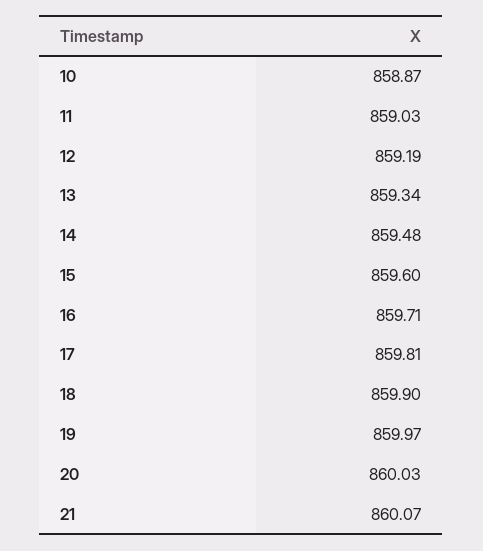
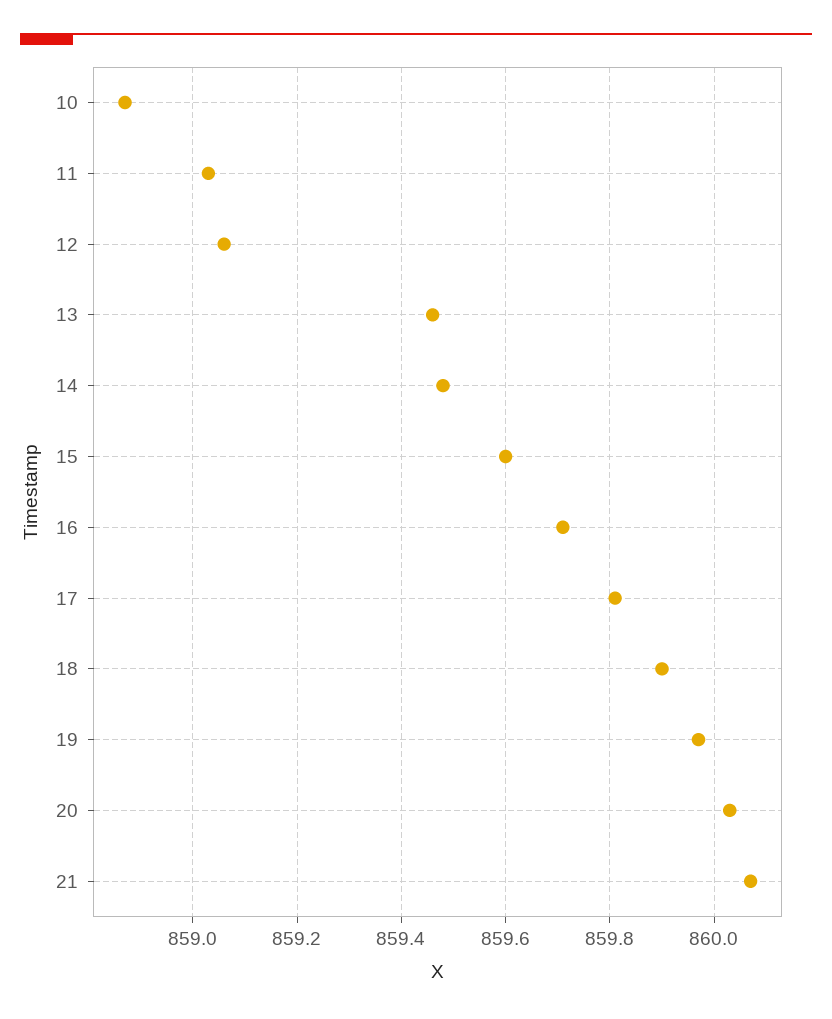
12: 859.19 -> 859.05
13: 859.34 -> 859.45

